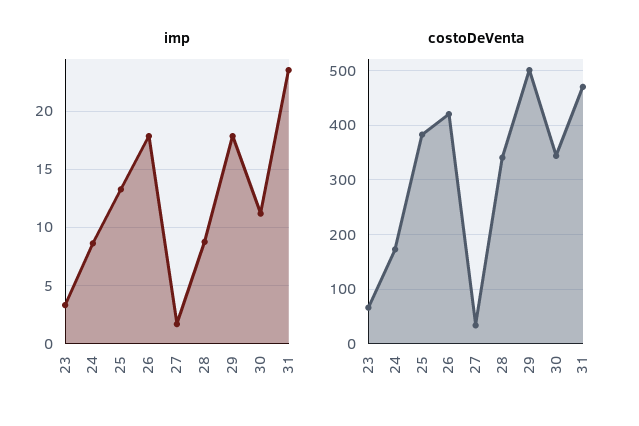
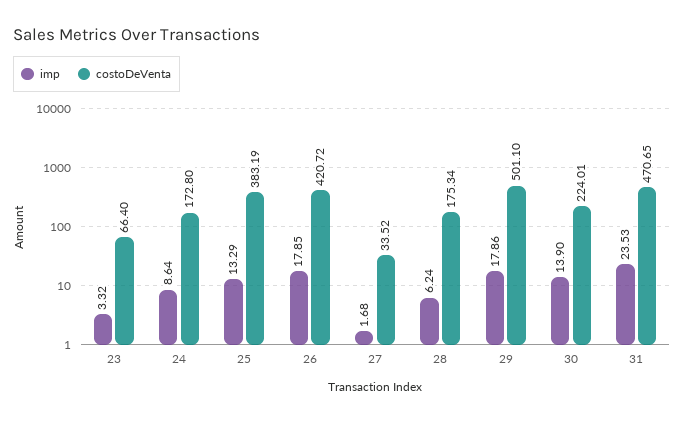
imp, 28: 9 -> 6.24
imp, 30: 11 -> 13.9
costoDeVenta, 28: 340 -> 175.34
costoDeVenta, 30: 340 -> 224.01

